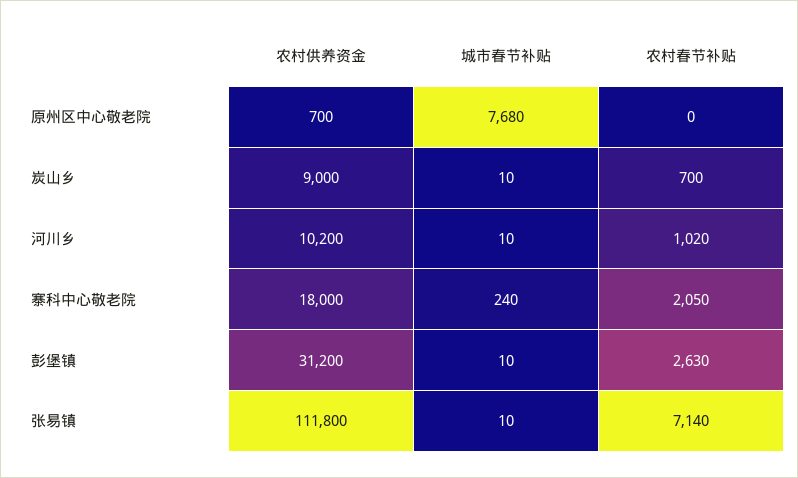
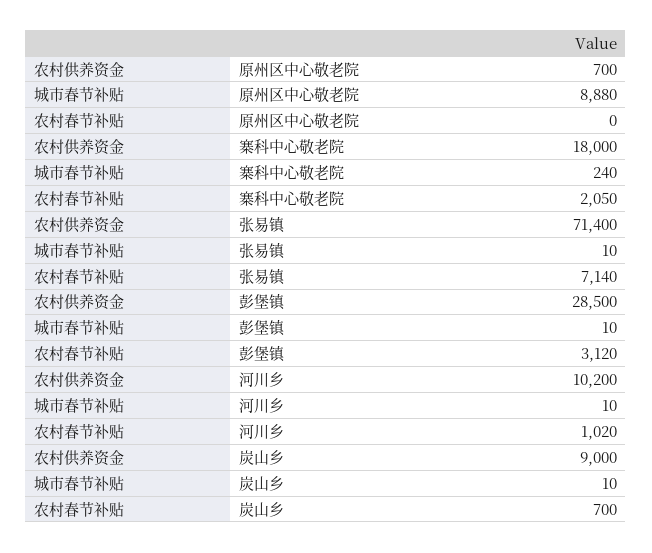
城市春节补贴, 原州区中心敬老院: 7680 -> 8880
农村供养资金, 彭堡镇: 31200 -> 28500
农村春节补贴, 彭堡镇: 2630 -> 3120
农村供养资金, 张易镇: 111800 -> 71400

